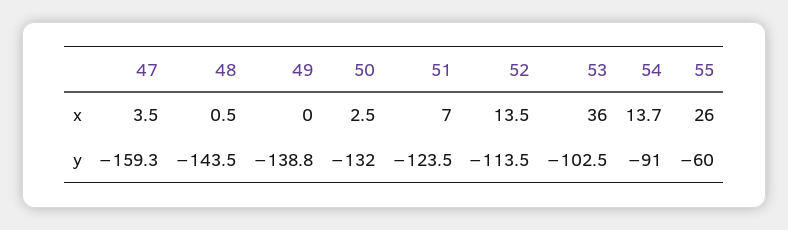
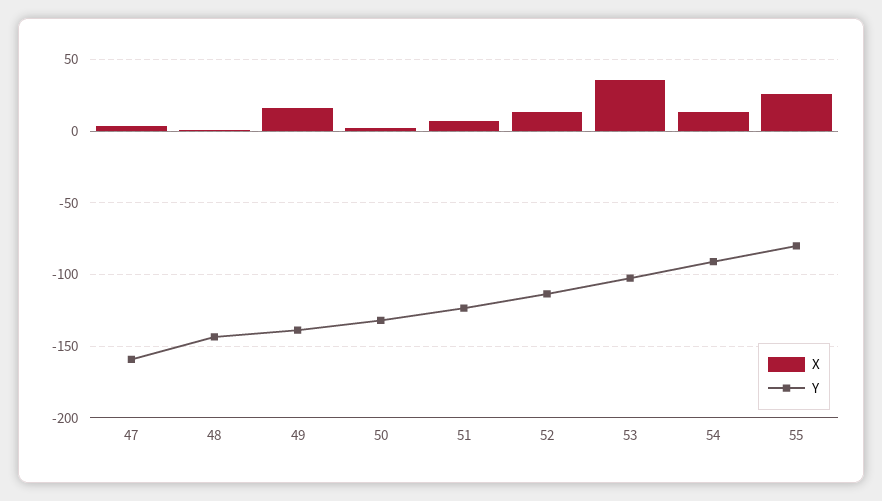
x, 49: 0 -> 15
y, 55: -60 -> -80

